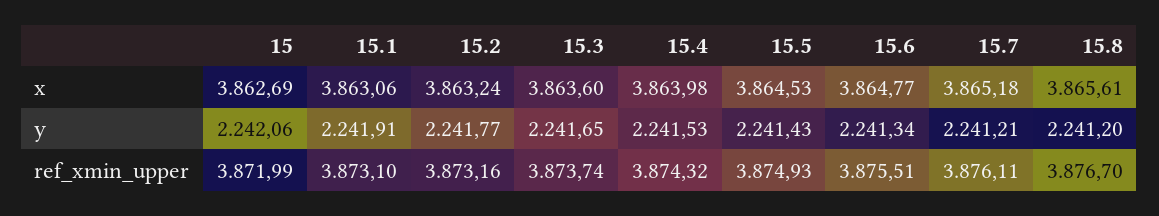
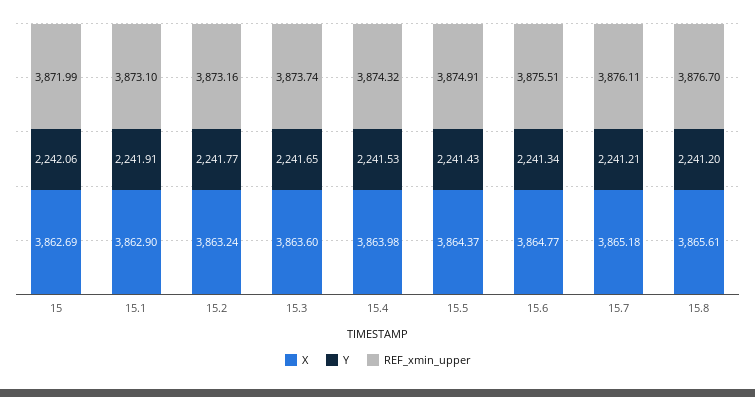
x, 15.1: 3863.06 -> 3862.9
x, 15.5: 3864.53 -> 3864.37
ref_xmin_upper, 15.5: 3874.93 -> 3874.91

